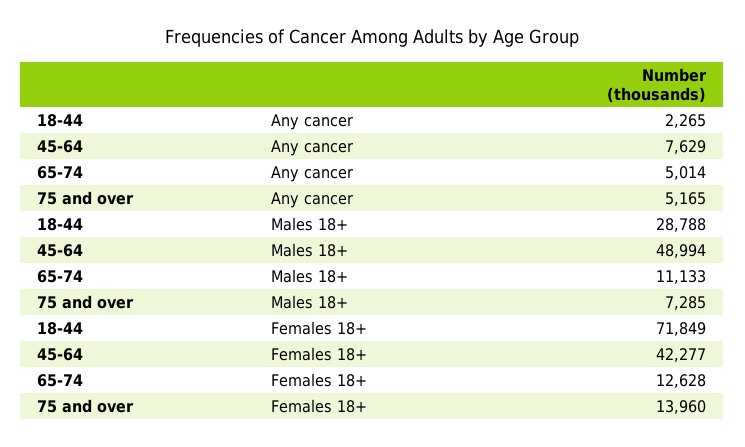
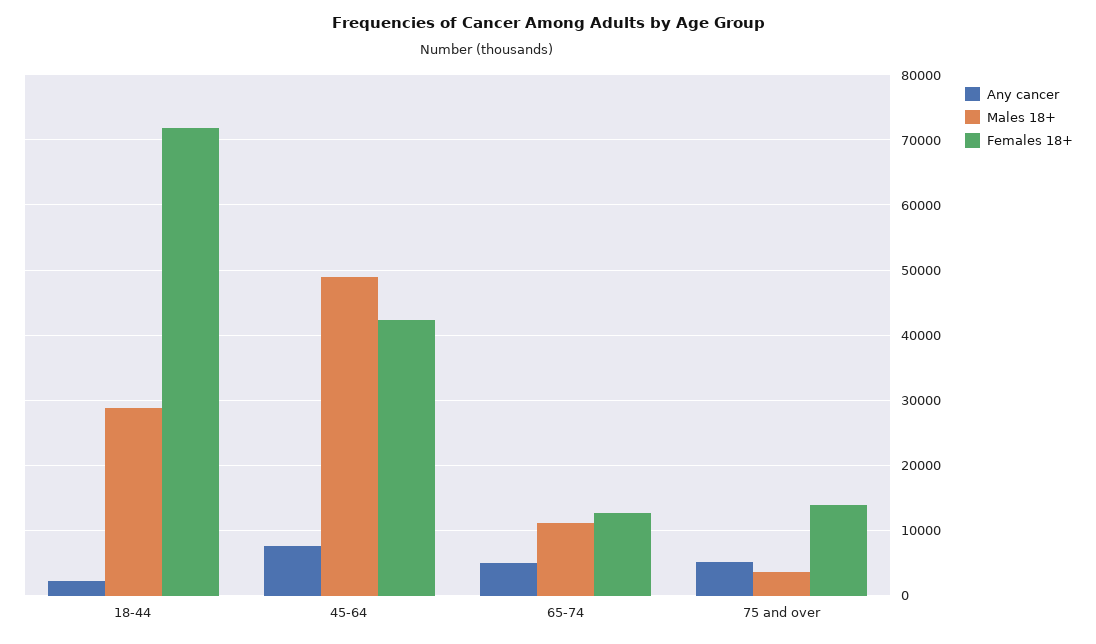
Males 18+, 75 and over: 7285 -> 4000

